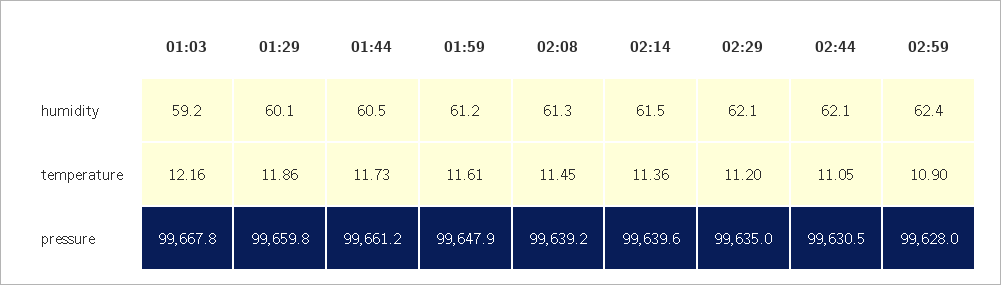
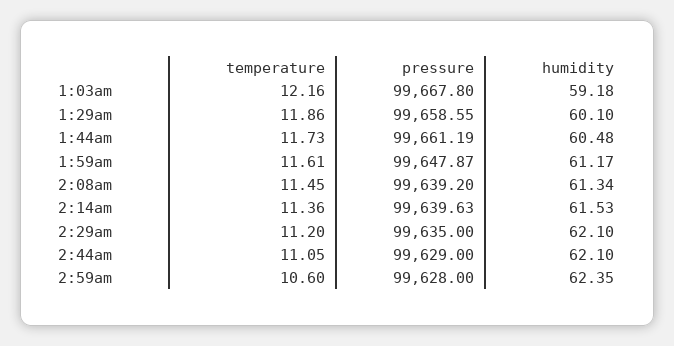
02:59, temperature: 10.9 -> 10.6
01:29, pressure: 99659.8 -> 99658.55
02:44, pressure: 99630.5 -> 99629

